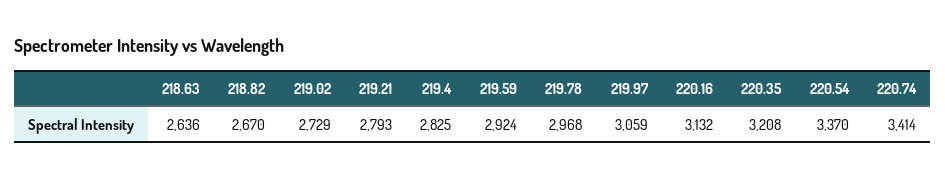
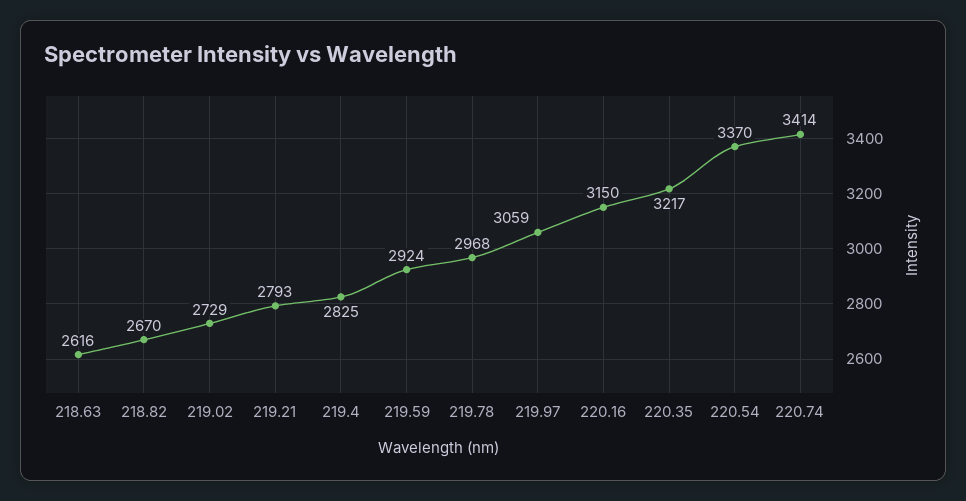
218.63: 2636 -> 2616
220.16: 3132 -> 3150
220.35: 3208 -> 3217

